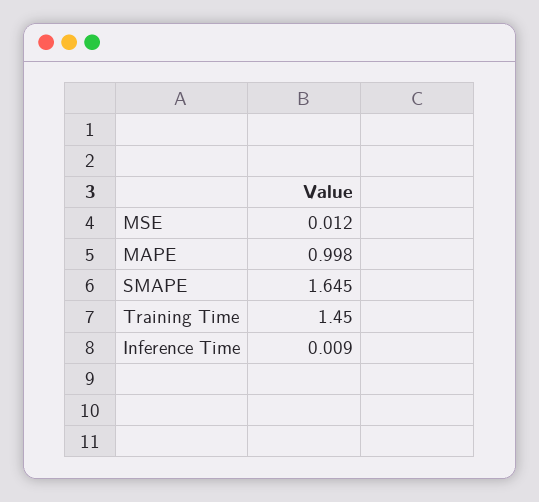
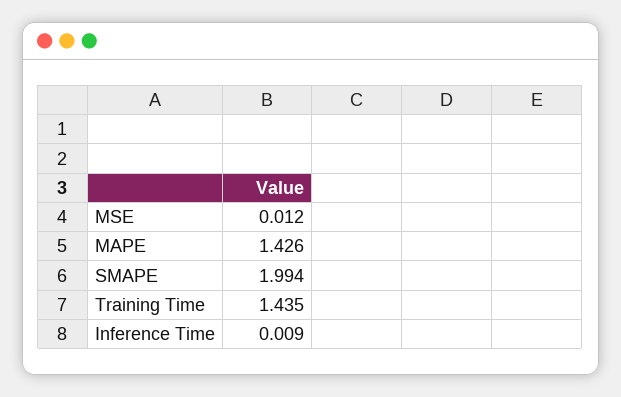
MAPE: 0.998 -> 1.426
SMAPE: 1.645 -> 1.994
Training Time: 1.45 -> 1.435

